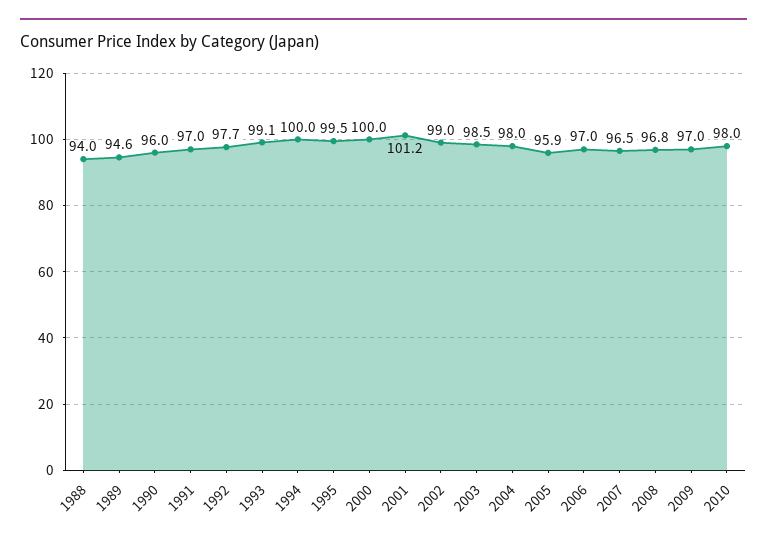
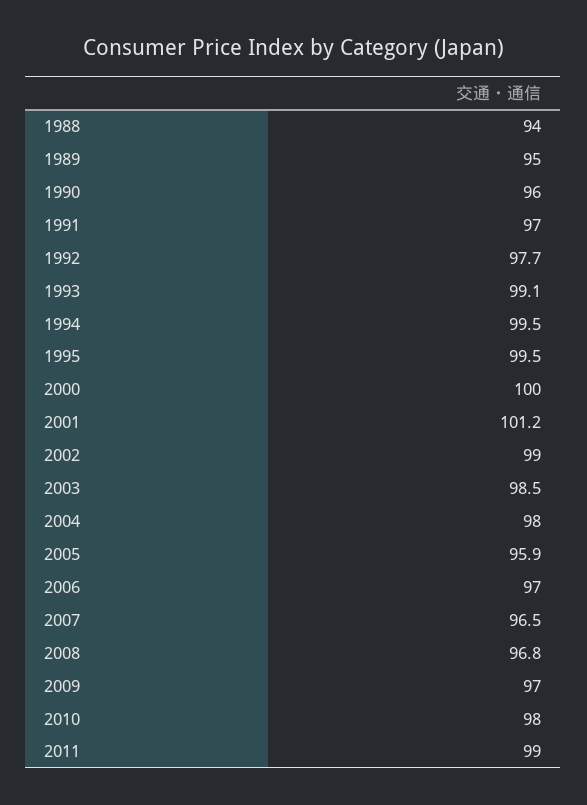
1989: 94.6 -> 95
1994: 100 -> 99.5
2011: none -> 99

